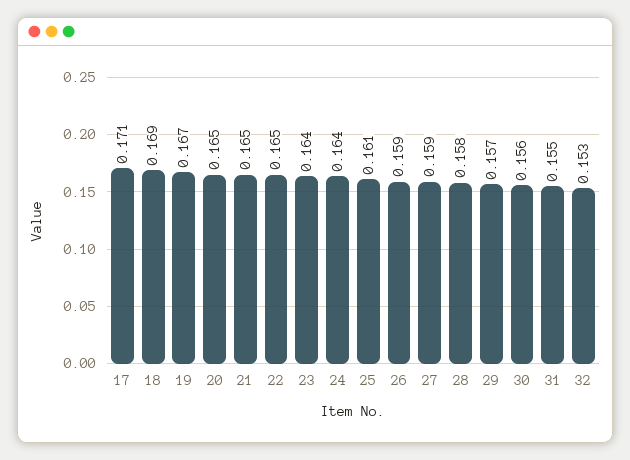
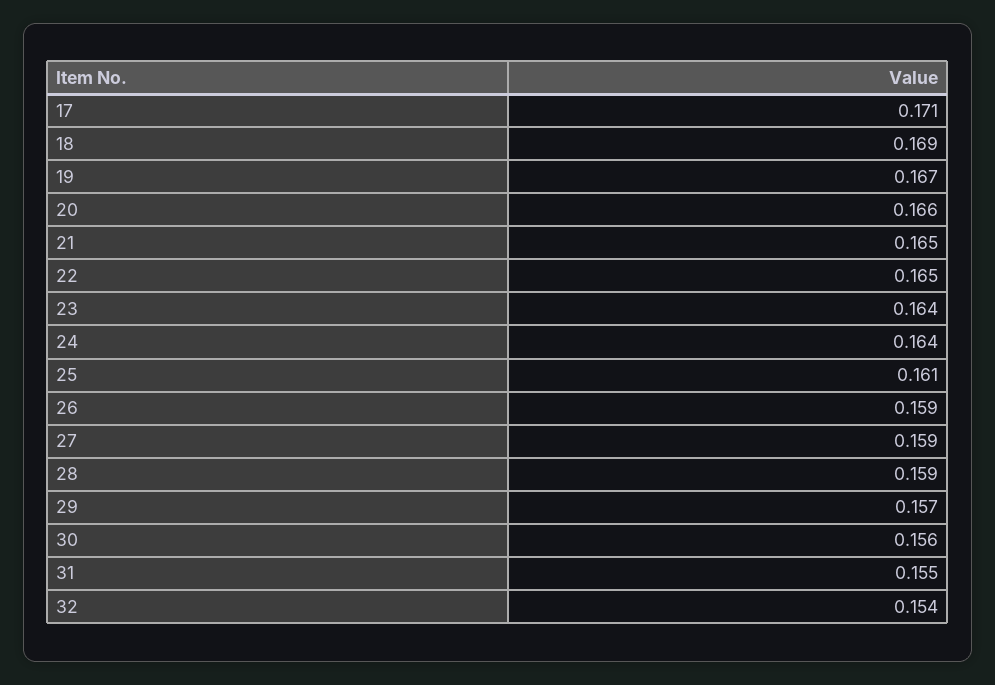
20: 0.165 -> 0.166
28: 0.158 -> 0.159
32: 0.153 -> 0.154

